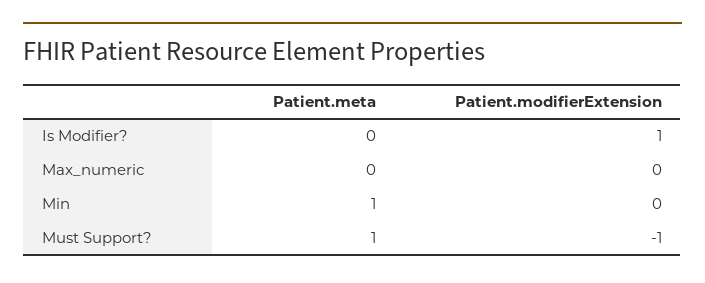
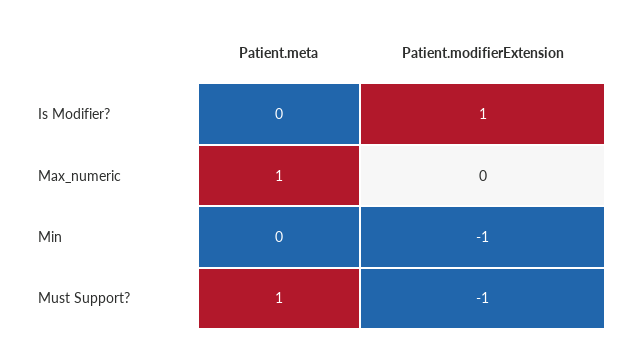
Patient.meta, Max_numeric: 0 -> 1
Patient.meta, Min: 1 -> 0
Patient.modifierExtension, Min: 0 -> -1

